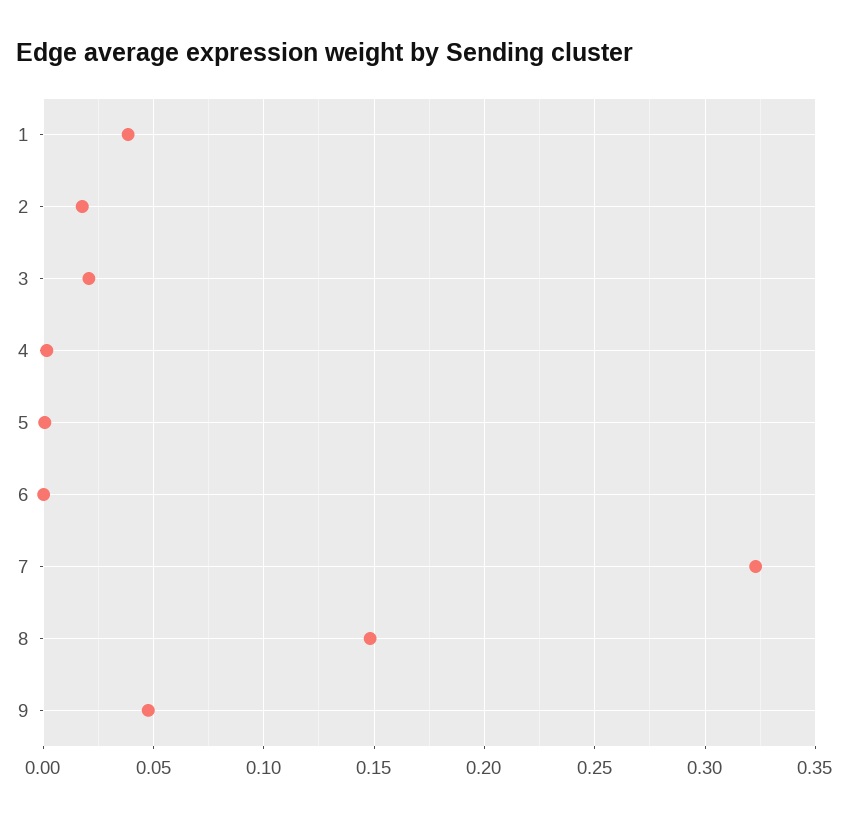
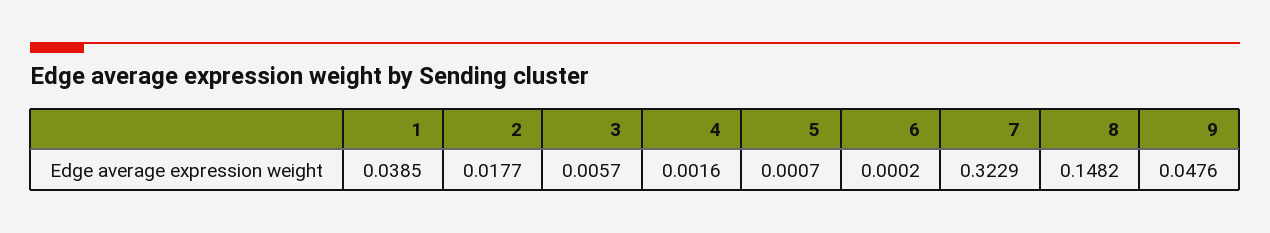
3: 0.02 -> 0.0057

